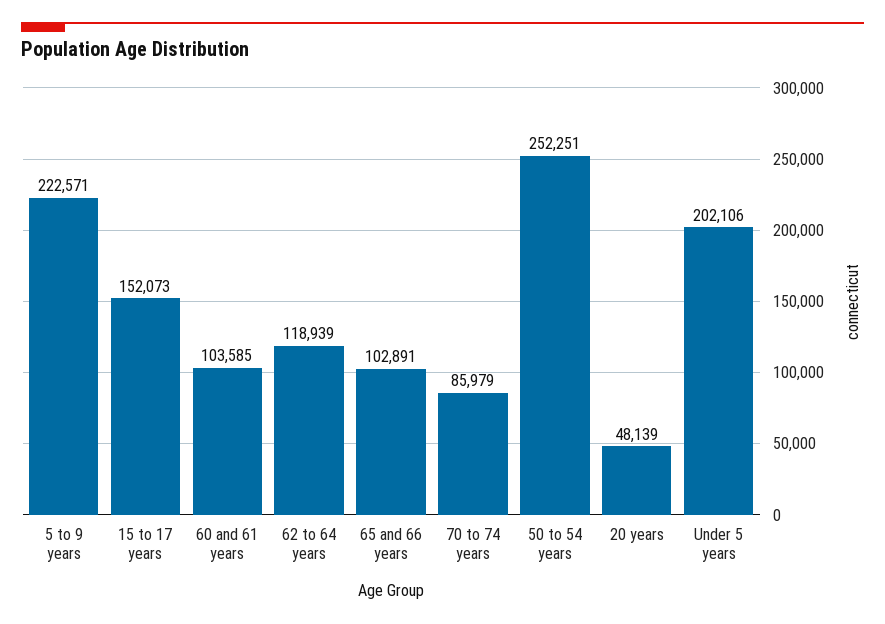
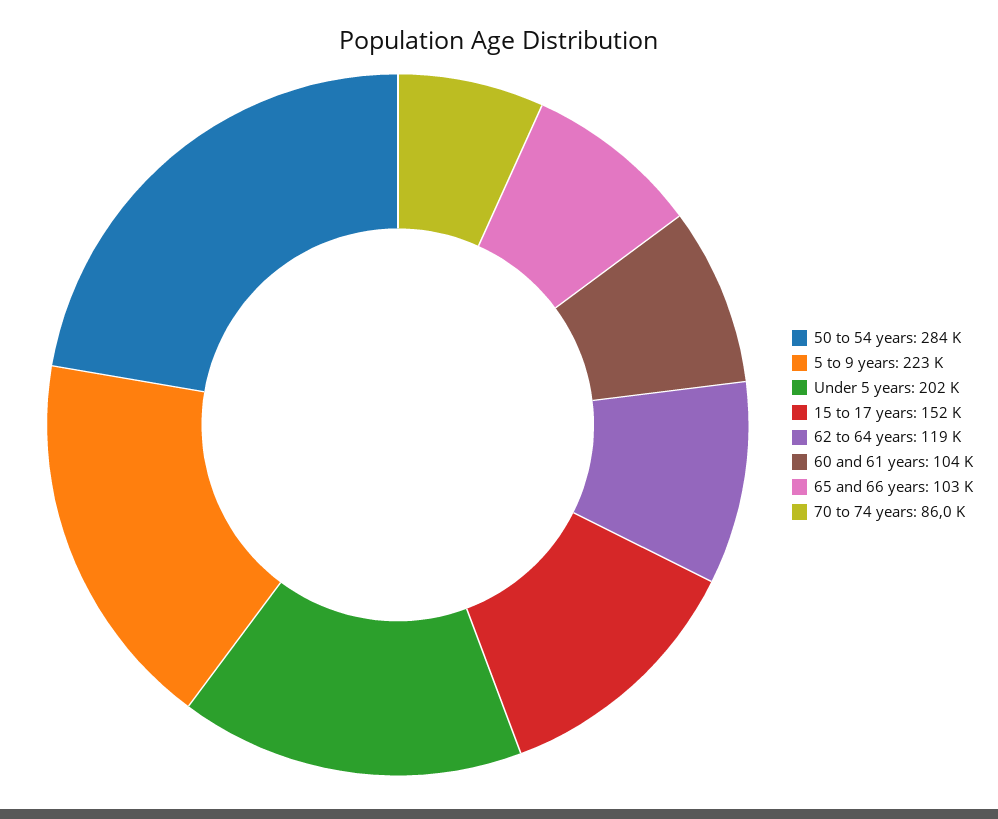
50 to 54 years: 252251 -> 284000
20 years: 48139 -> none

